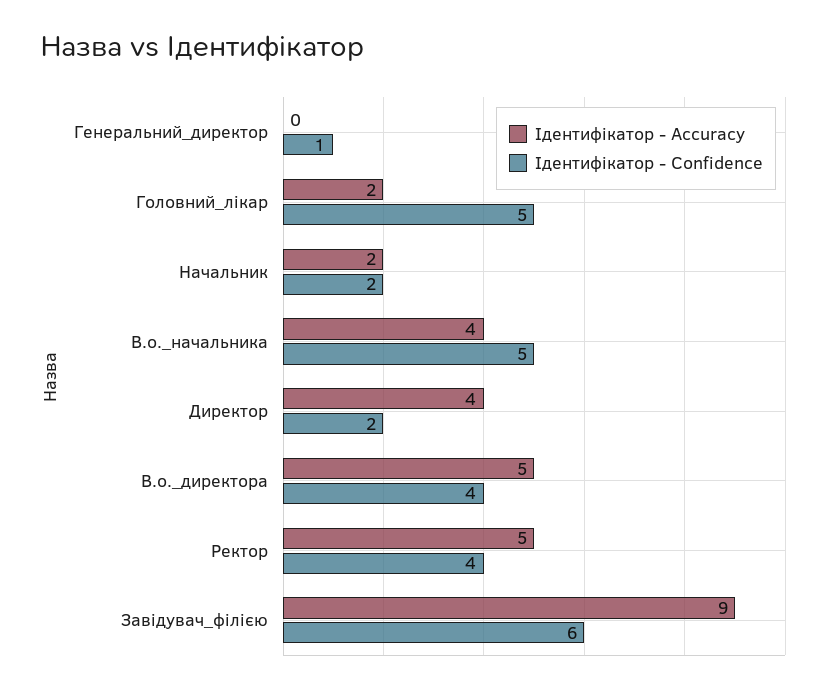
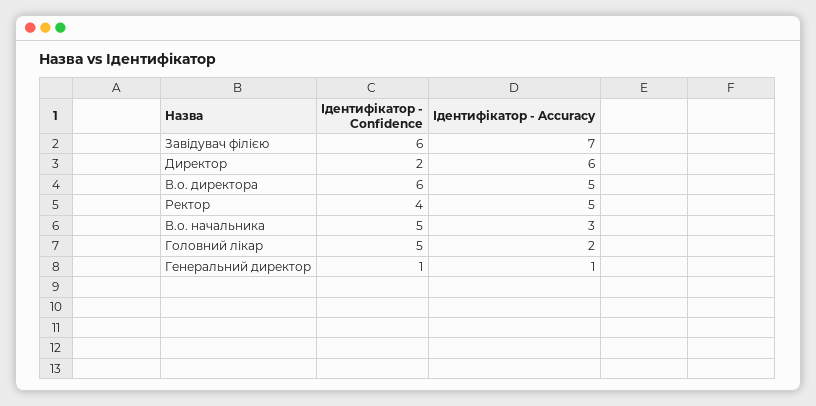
Ідентифікатор - Accuracy, Генеральний_директор: 0 -> 1
Ідентифікатор - Accuracy, Начальник: 2 -> none
Ідентифікатор - Confidence, Начальник: 2 -> none
Ідентифікатор - Accuracy, В.о._начальника: 4 -> 3
Ідентифікатор - Accuracy, Директор: 4 -> 6
Ідентифікатор - Confidence, В.о._директора: 4 -> 6
Ідентифікатор - Accuracy, Завідувач_філією: 9 -> 7

